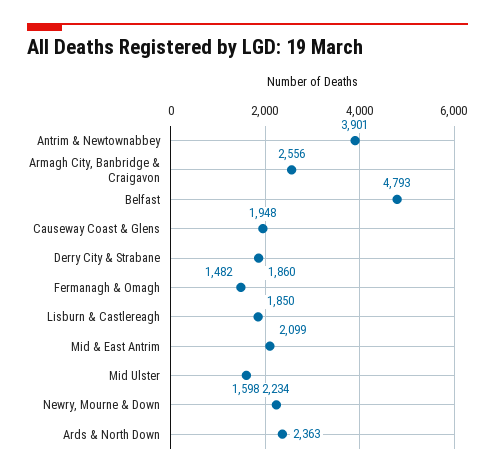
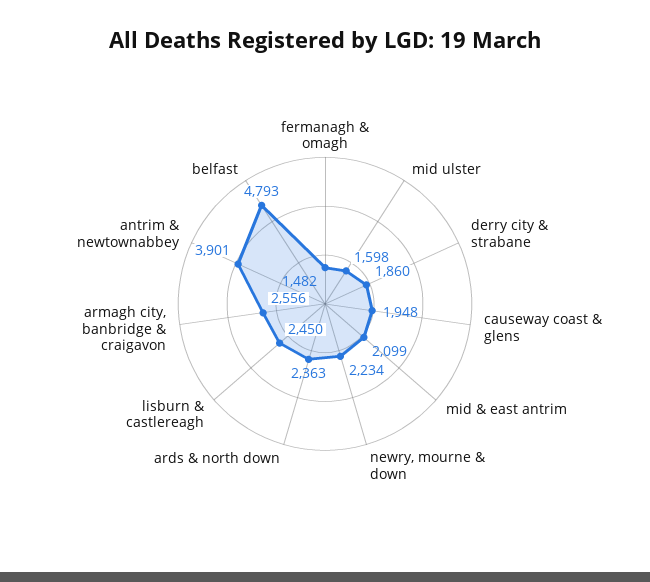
Lisburn & Castlereagh: 1850 -> 2450

